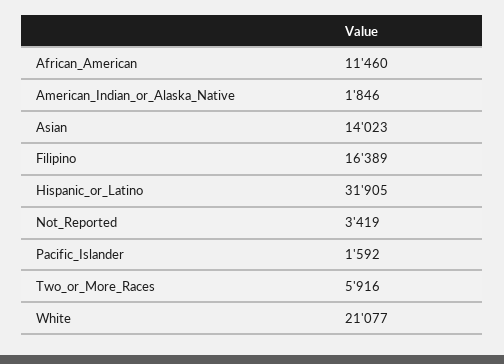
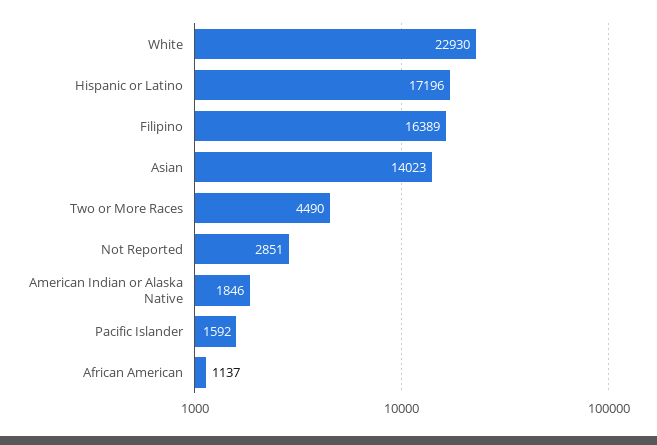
African_American: 11460 -> 1137
Hispanic_or_Latino: 31905 -> 17196
Not_Reported: 3419 -> 2851
Two_or_More_Races: 5916 -> 4490
White: 21077 -> 22930

